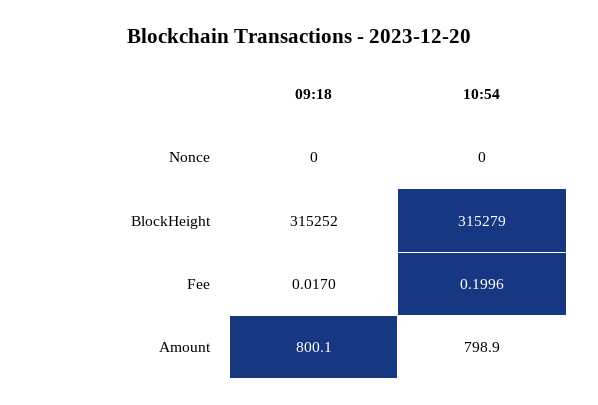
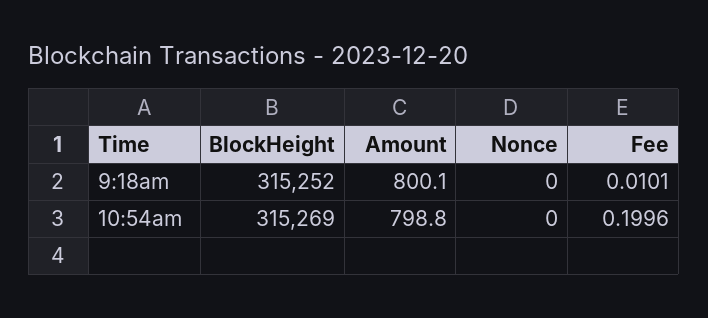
10:54, BlockHeight: 315279 -> 315269
09:18, Fee: 0.017 -> 0.0101
10:54, Amount: 798.9 -> 798.8

